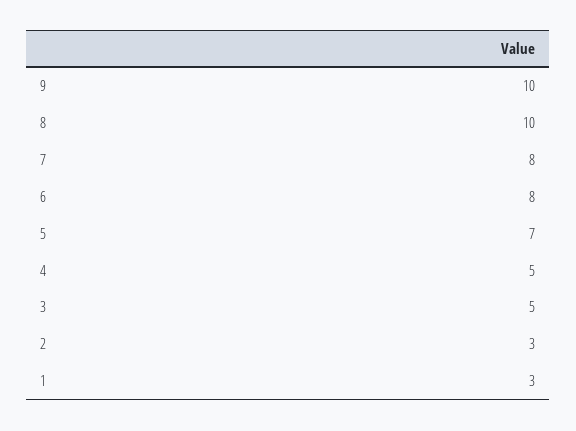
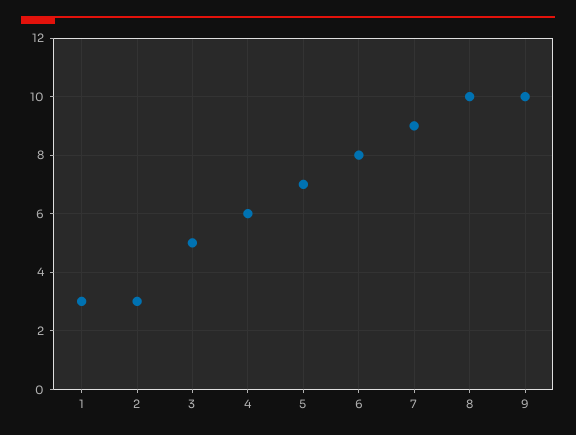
7: 8 -> 9
4: 5 -> 6

